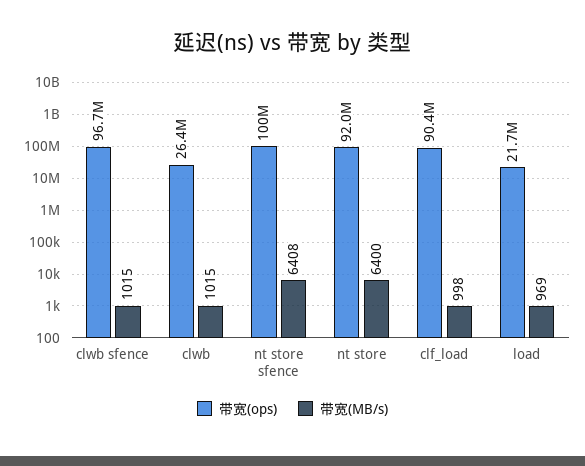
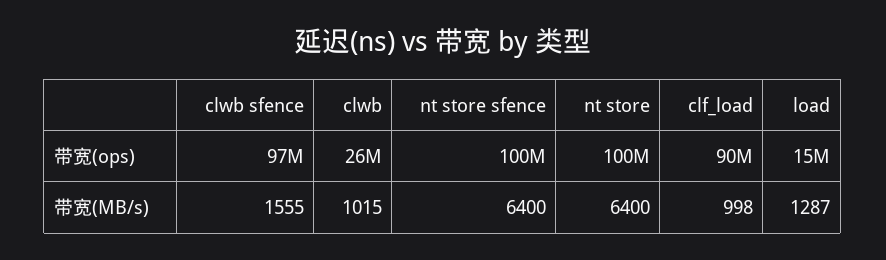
带宽(MB/s), clwb sfence: 1015 -> 1555
带宽(MB/s), nt store sfence: 6408 -> 6400
带宽(ops), nt store: 92000000 -> 100000000
带宽(ops), load: 21700000 -> 15000000
带宽(MB/s), load: 969 -> 1287

